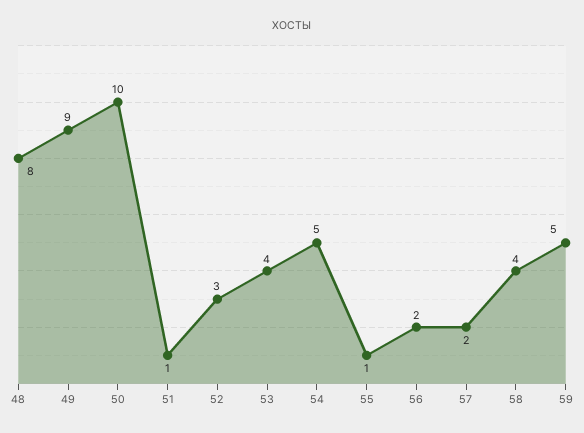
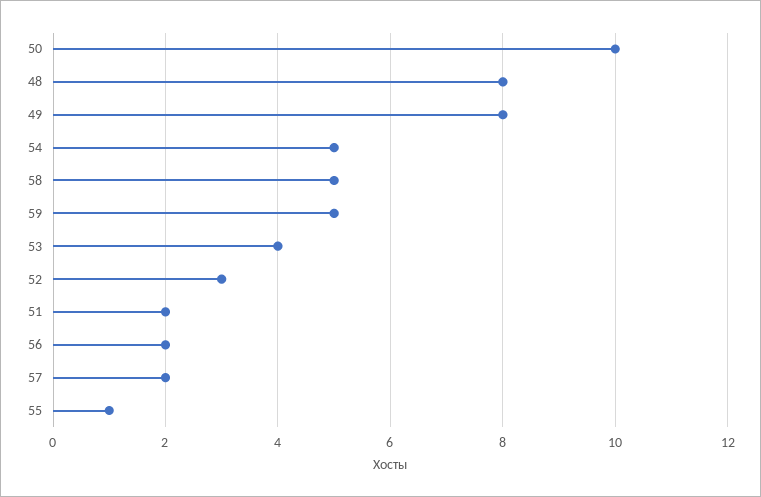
49: 9 -> 8
51: 1 -> 2
58: 4 -> 5

